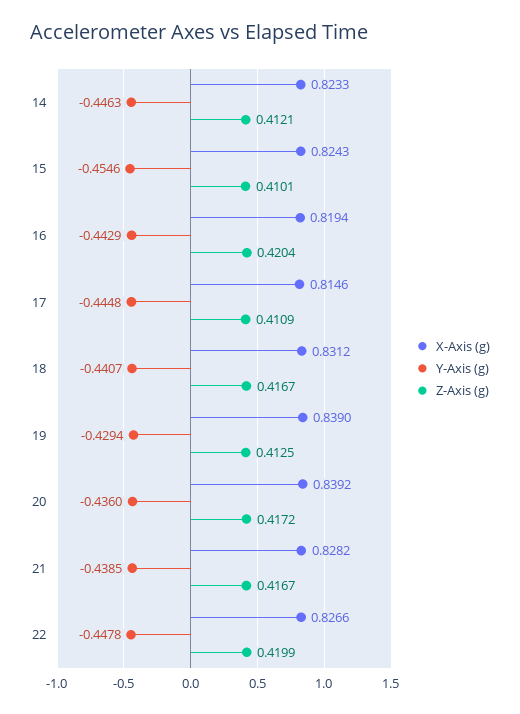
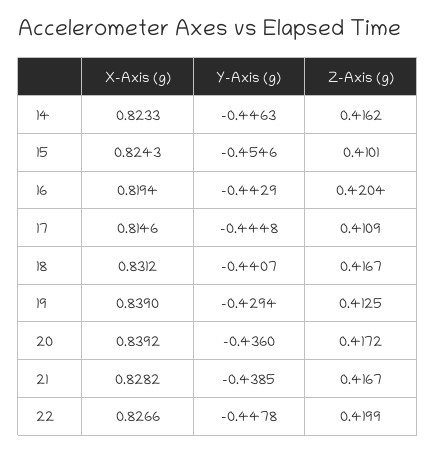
Z-Axis (g), 14: 0.4121 -> 0.4162

